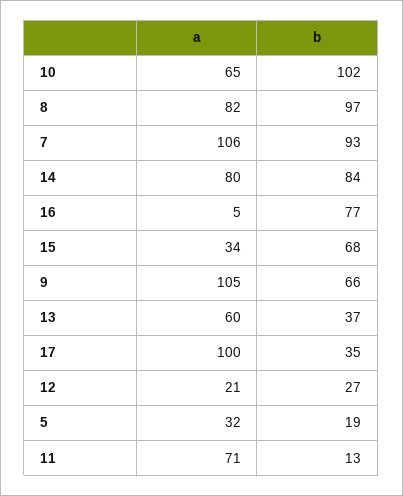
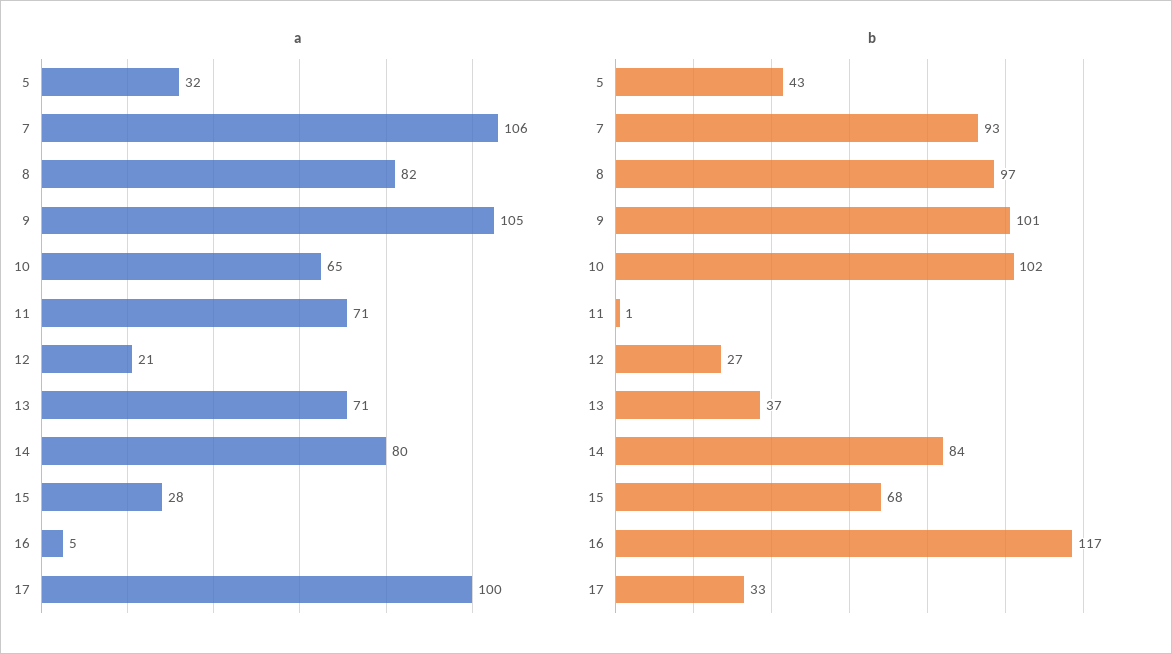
b, 16: 77 -> 117
a, 15: 34 -> 28
b, 9: 66 -> 101
a, 13: 60 -> 71
b, 17: 35 -> 33
b, 5: 19 -> 43
b, 11: 13 -> 1

